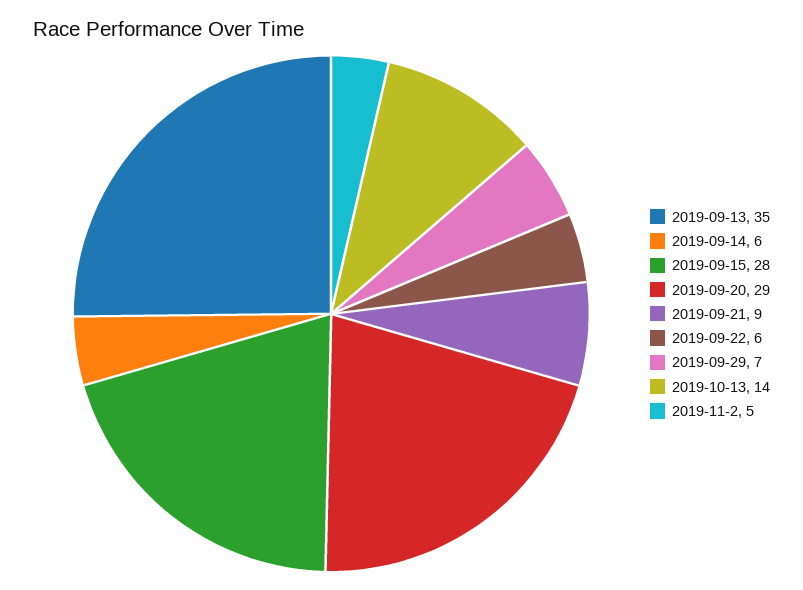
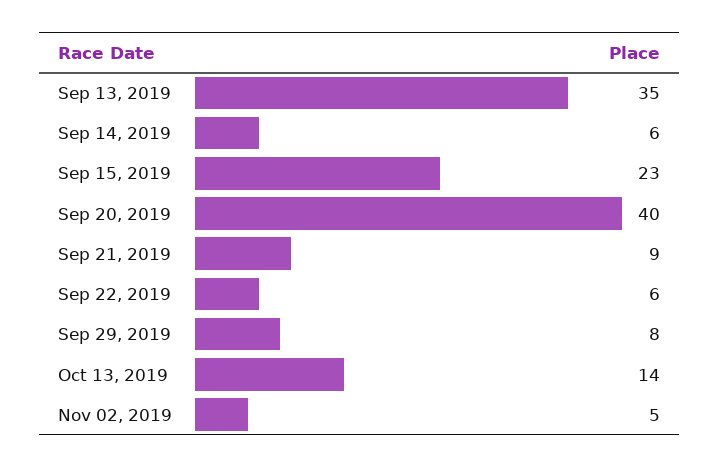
2019-09-15: 28 -> 23
2019-09-20: 29 -> 40
2019-09-29: 7 -> 8

